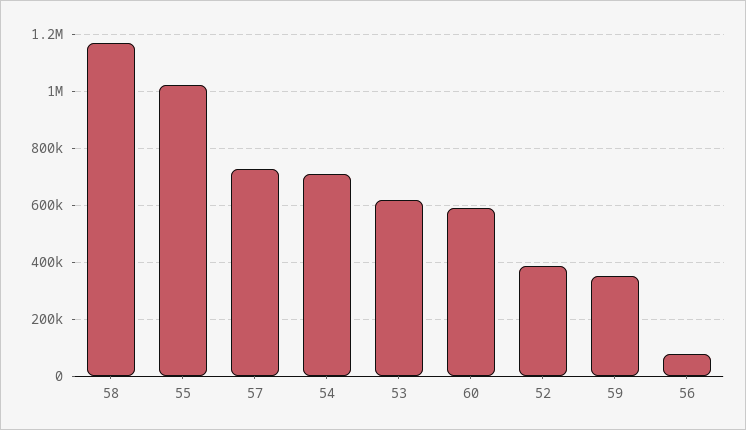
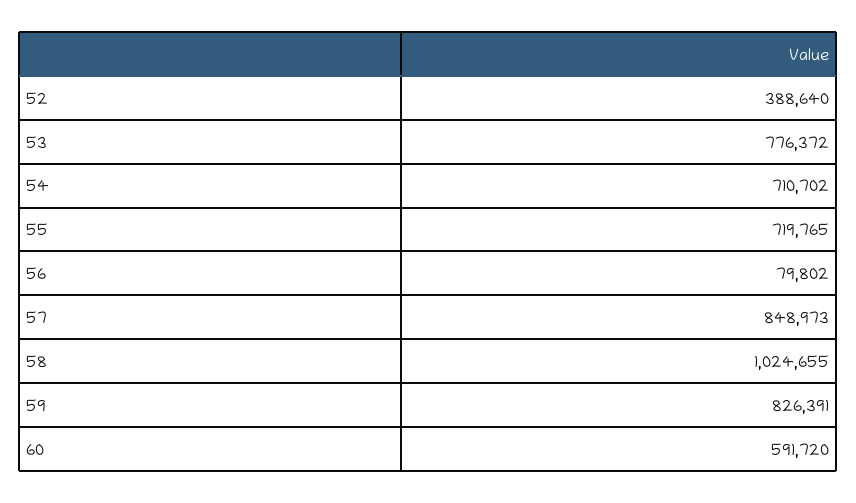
58: 1175000 -> 1024655
55: 1025000 -> 719765
57: 725000 -> 848973
53: 625000 -> 776372
59: 350000 -> 826391

